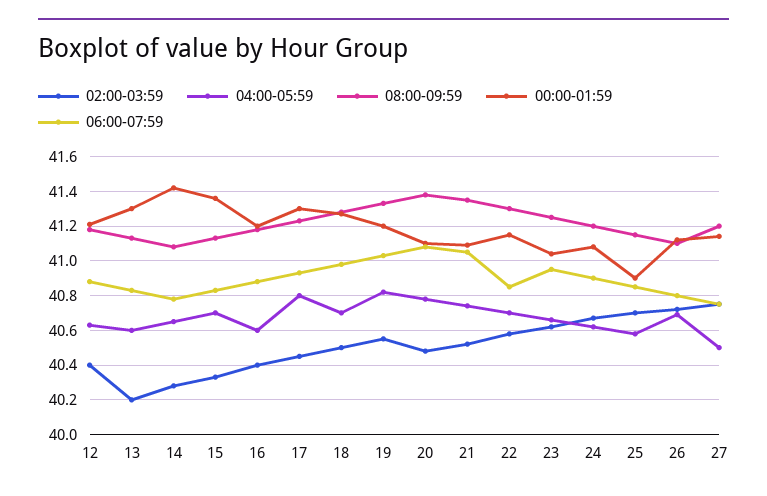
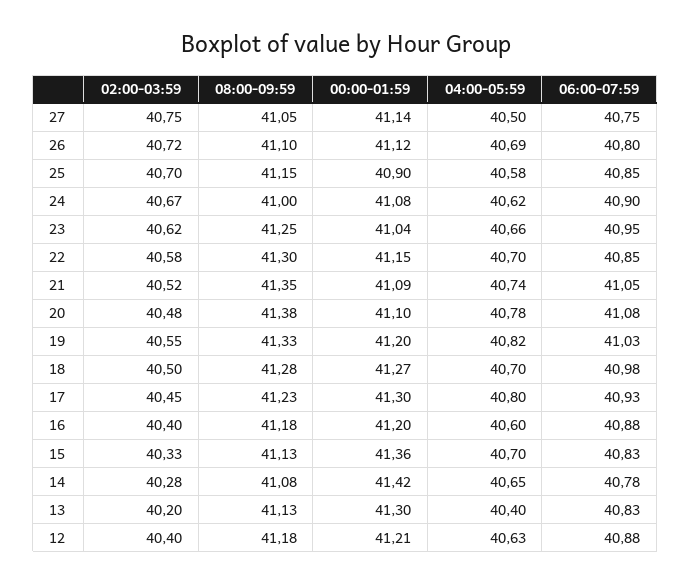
04:00-05:59, 13: 40.6 -> 40.4
08:00-09:59, 24: 41.2 -> 41
08:00-09:59, 27: 41.2 -> 41.05

